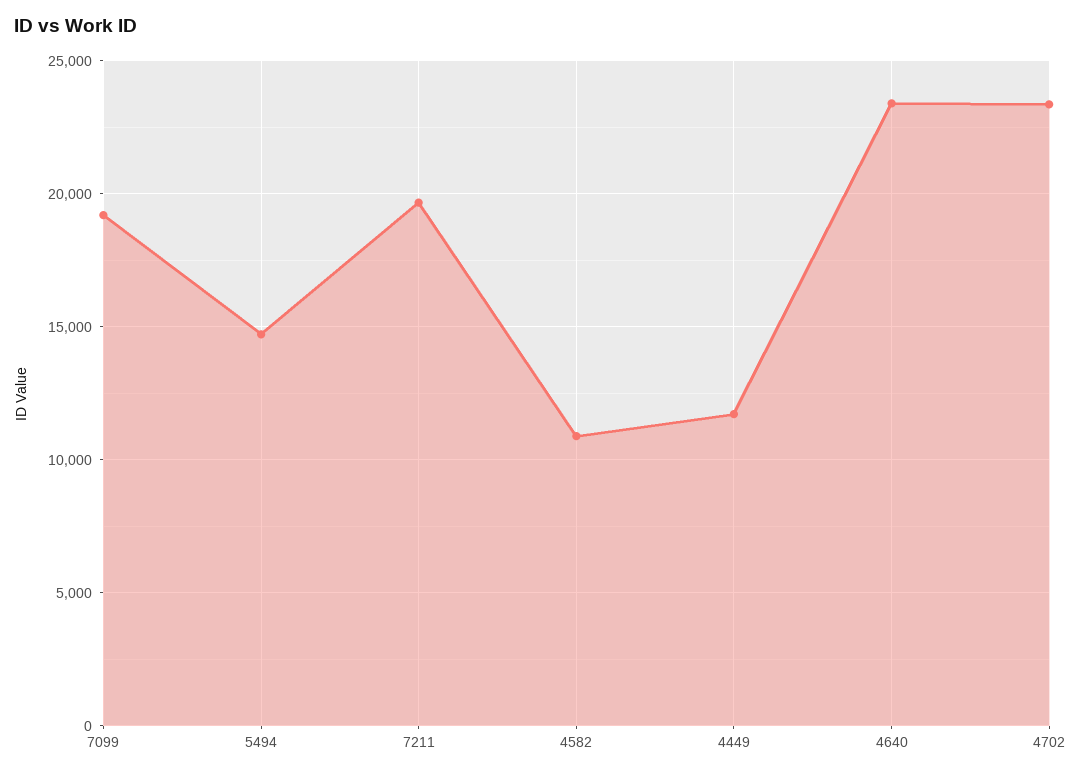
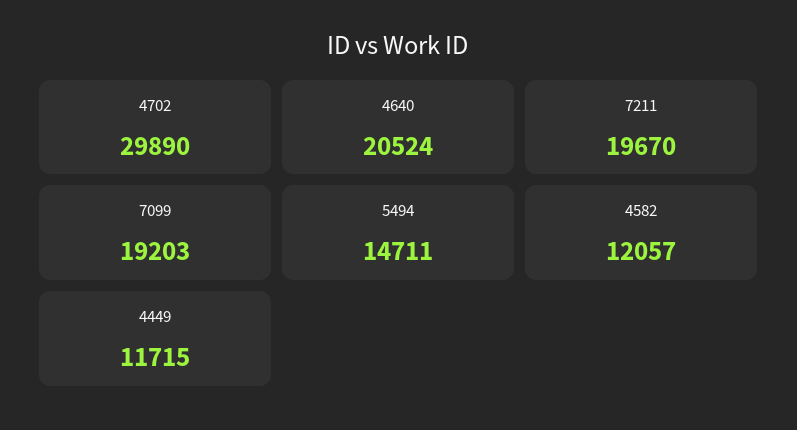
4582: 11000 -> 12057
4640: 23500 -> 20524
4702: 23500 -> 29890

